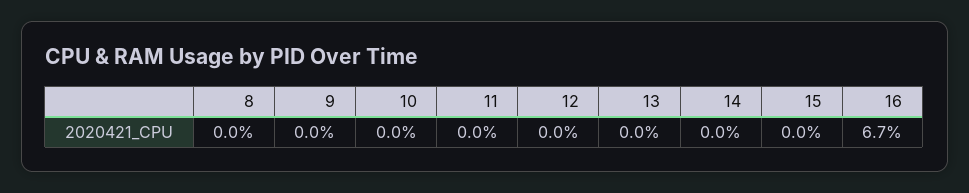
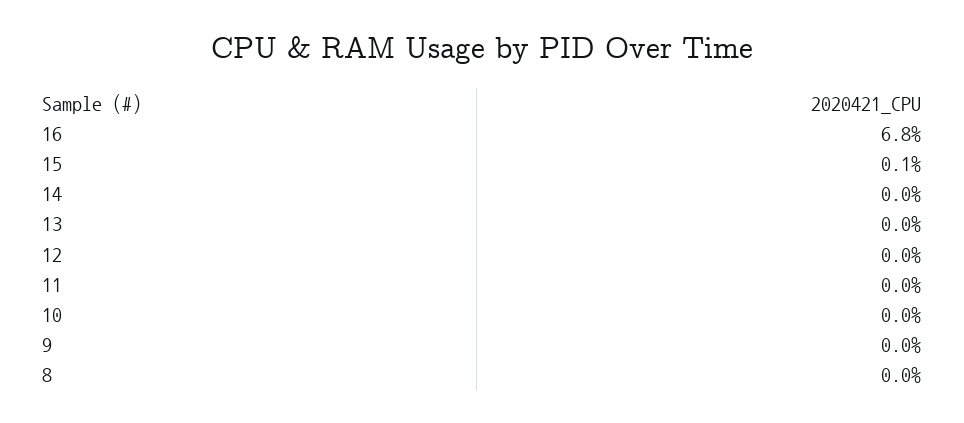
15: 0 -> 0.1
16: 6.7 -> 6.8

